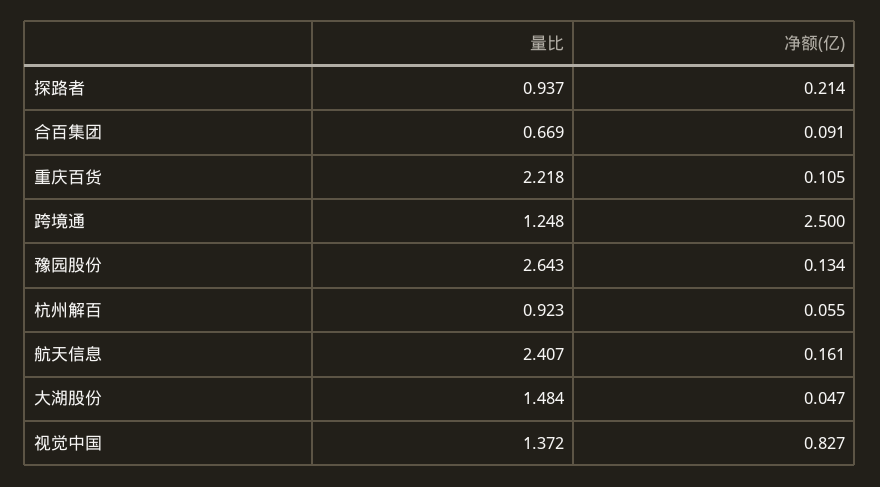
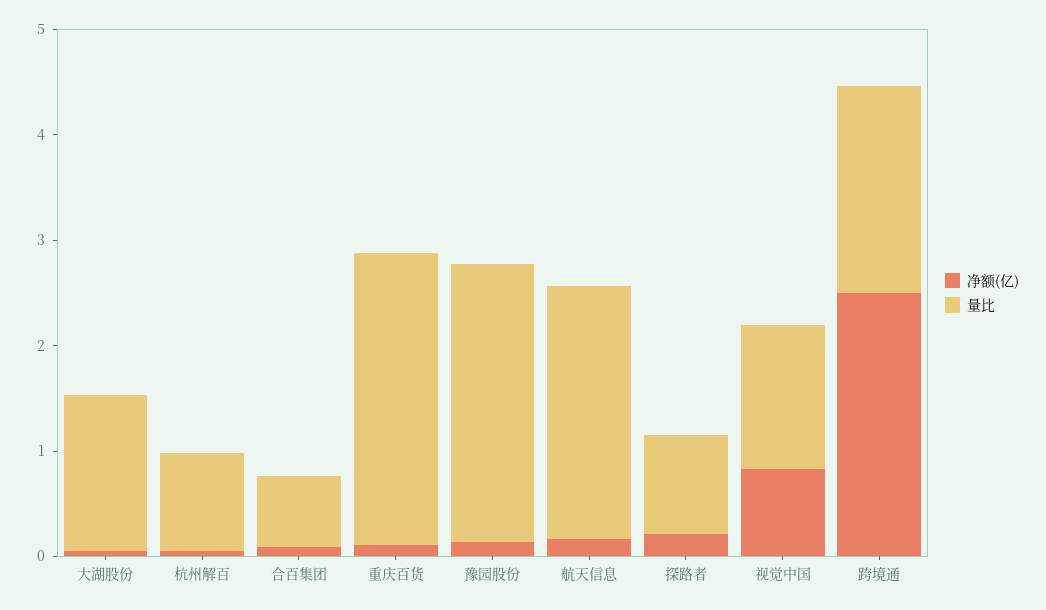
量比, 重庆百货: 2.218 -> 2.8
量比, 跨境通: 1.248 -> 2

